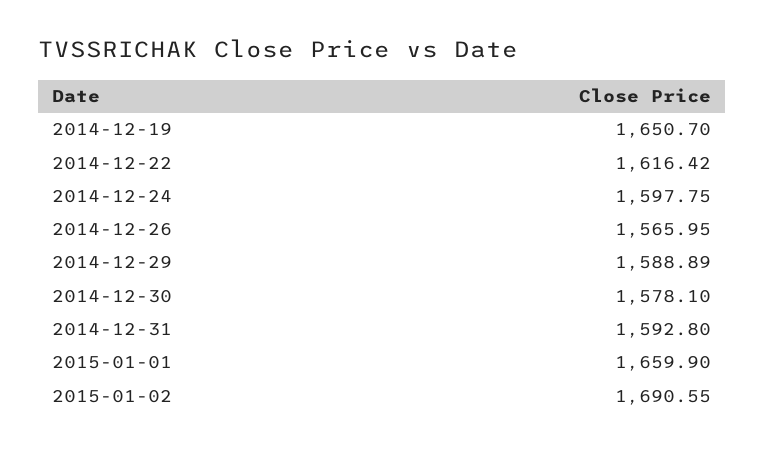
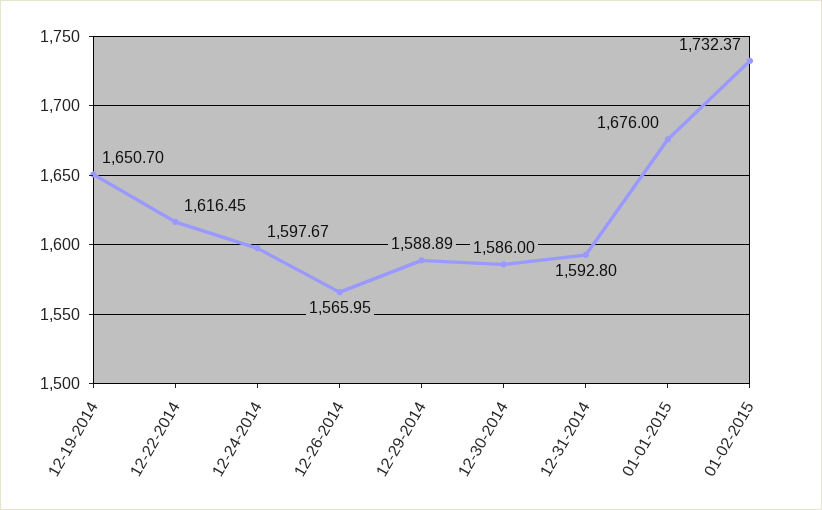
2014-12-22: 1616.42 -> 1616.45
2014-12-24: 1597.75 -> 1597.67
2014-12-30: 1578.1 -> 1586
2015-01-01: 1659.9 -> 1676
2015-01-02: 1690.55 -> 1732.37

